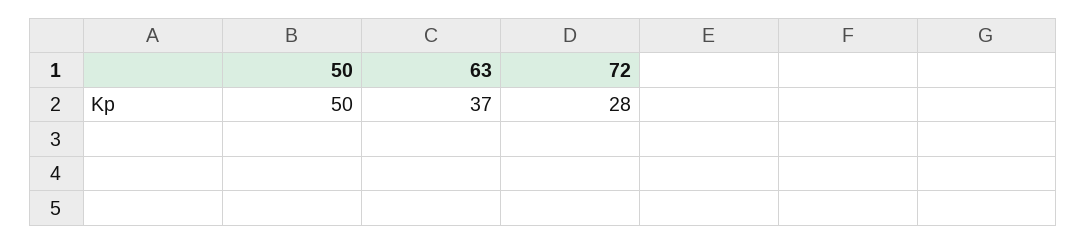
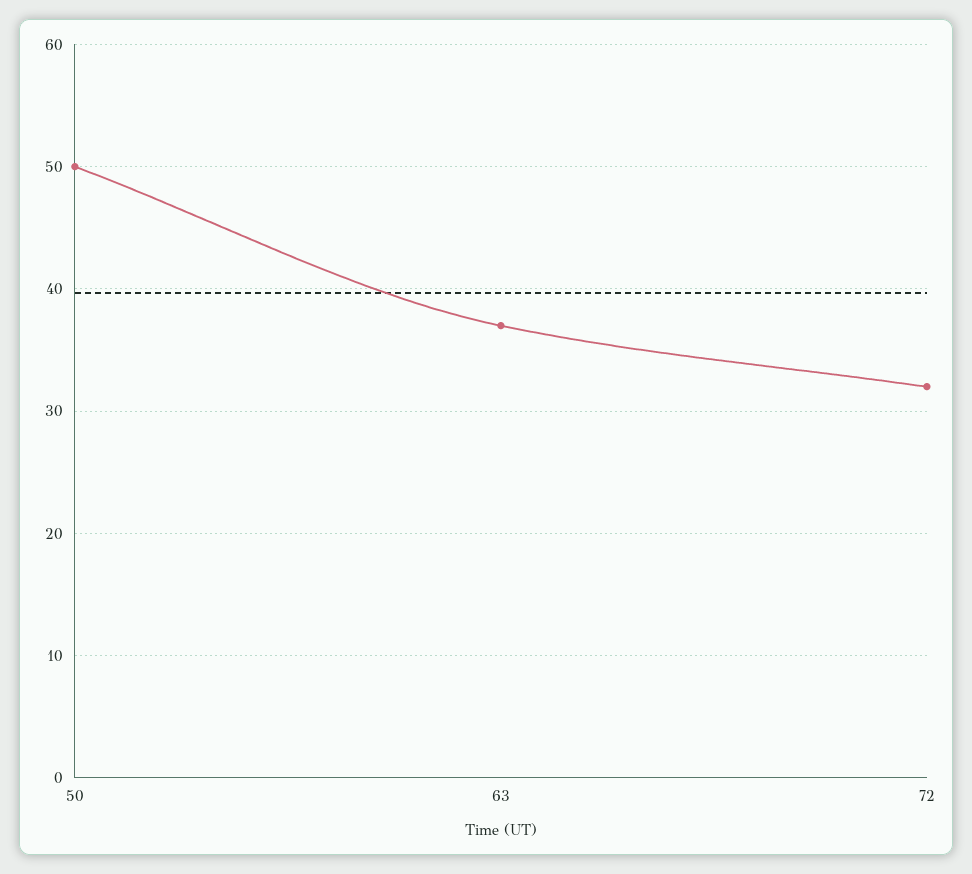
72: 28 -> 32

